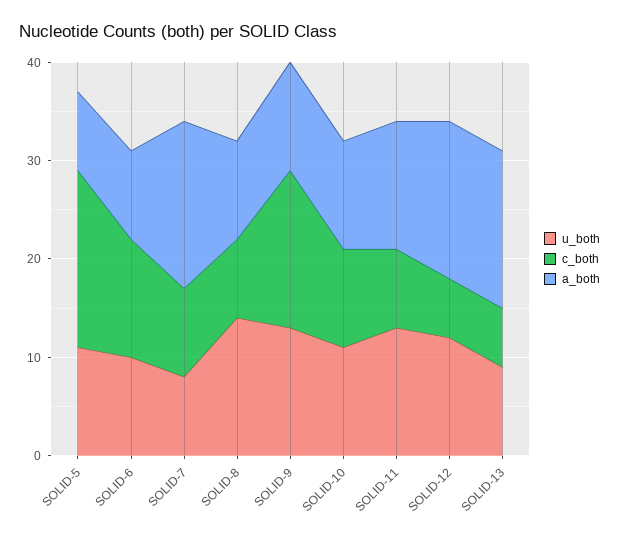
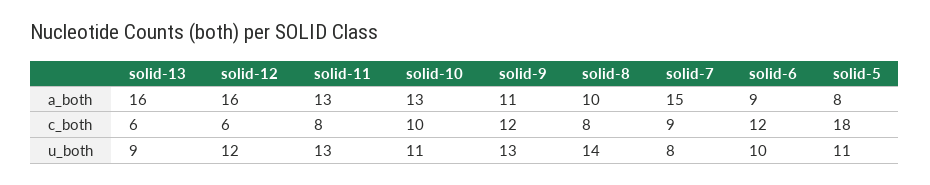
a_both, SOLID-7: 17 -> 15
c_both, SOLID-9: 16 -> 12
a_both, SOLID-10: 11 -> 13

